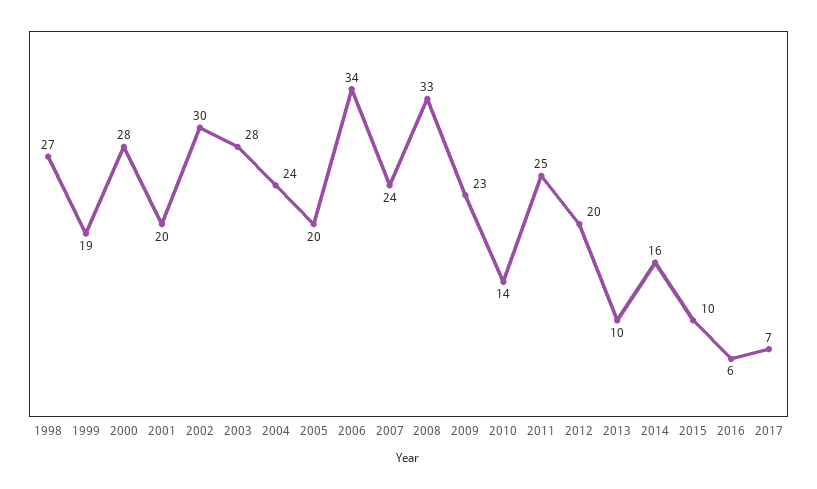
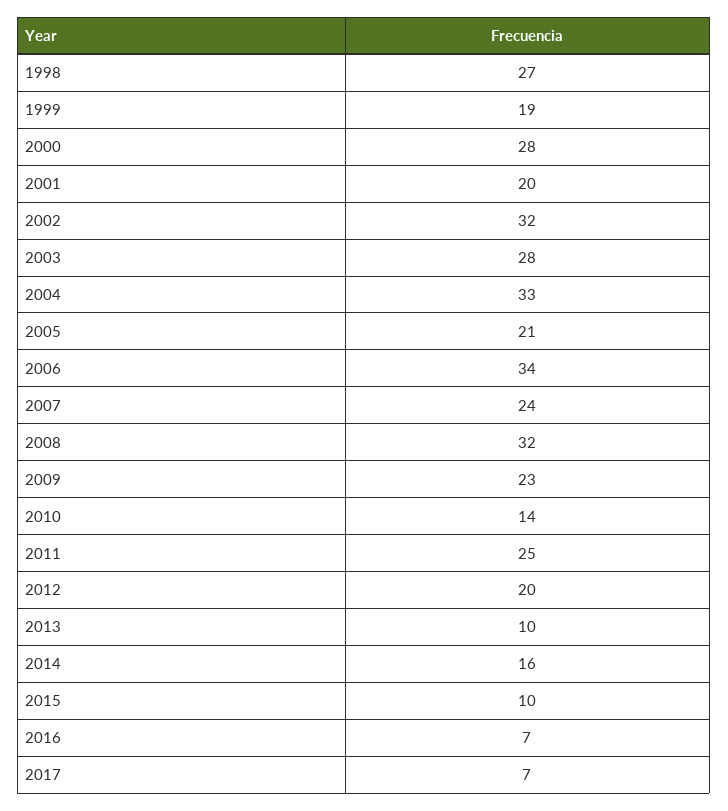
2002: 30 -> 32
2004: 24 -> 33
2005: 20 -> 21
2008: 33 -> 32
2016: 6 -> 7

